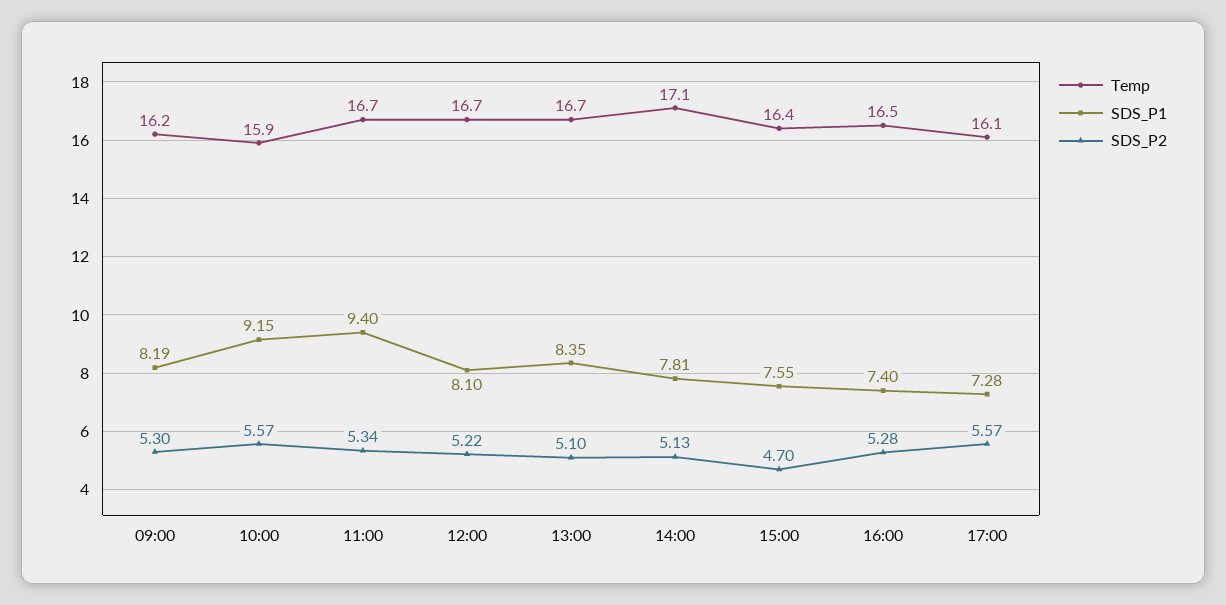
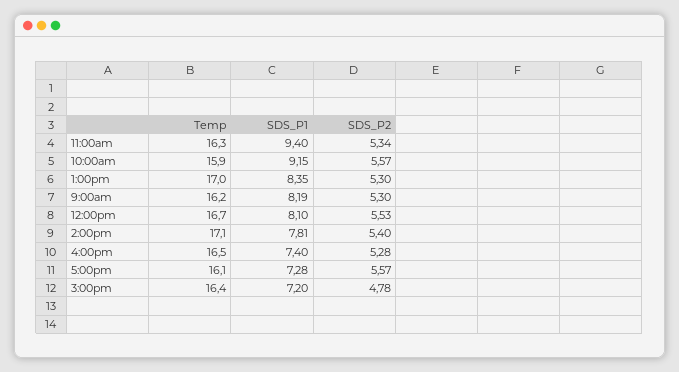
Temp, 11:00: 16.7 -> 16.3
SDS_P2, 12:00: 5.22 -> 5.53
Temp, 13:00: 16.7 -> 17
SDS_P2, 13:00: 5.1 -> 5.3
SDS_P2, 14:00: 5.13 -> 5.4
SDS_P1, 15:00: 7.55 -> 7.2
SDS_P2, 15:00: 4.7 -> 4.78

